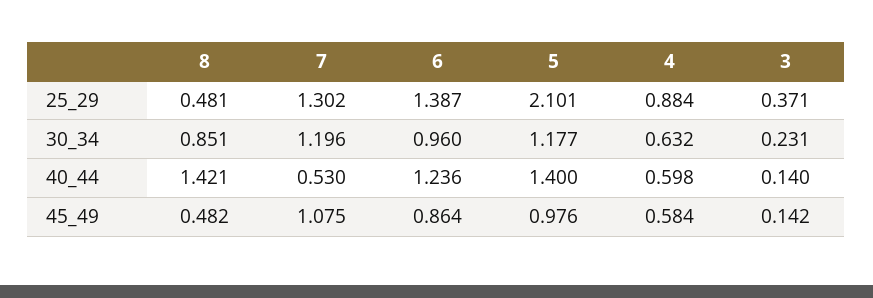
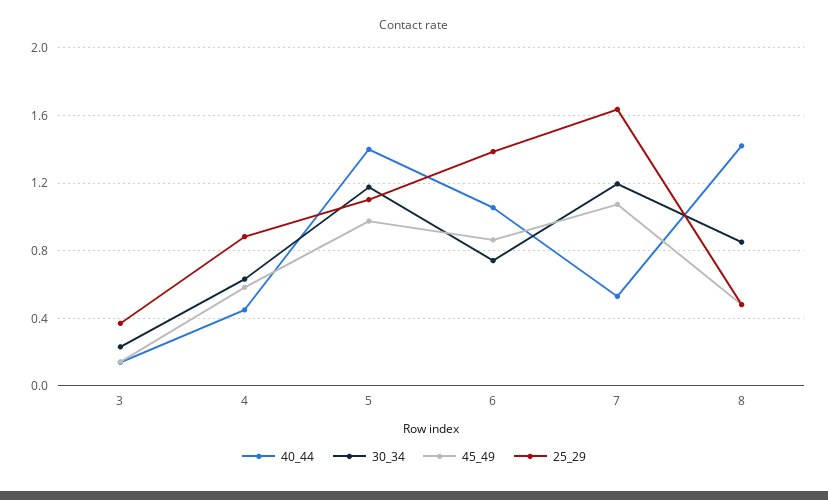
25_29, 7: 1.302 -> 1.65
25_29, 5: 2.101 -> 1.1
30_34, 6: 0.96 -> 0.75
40_44, 6: 1.236 -> 1.05
40_44, 4: 0.598 -> 0.45

